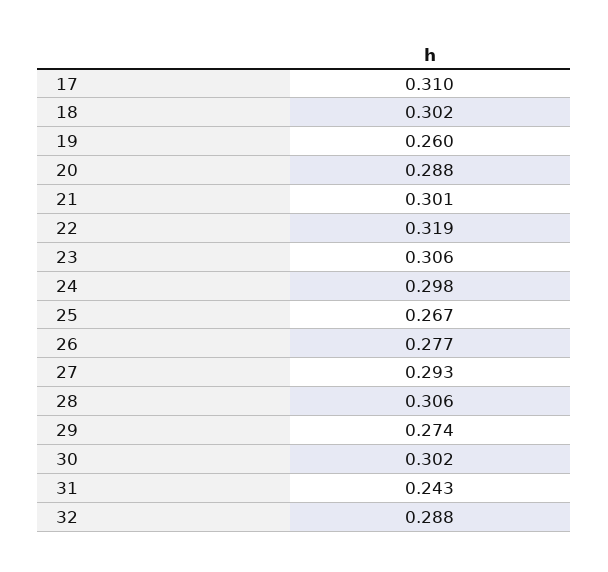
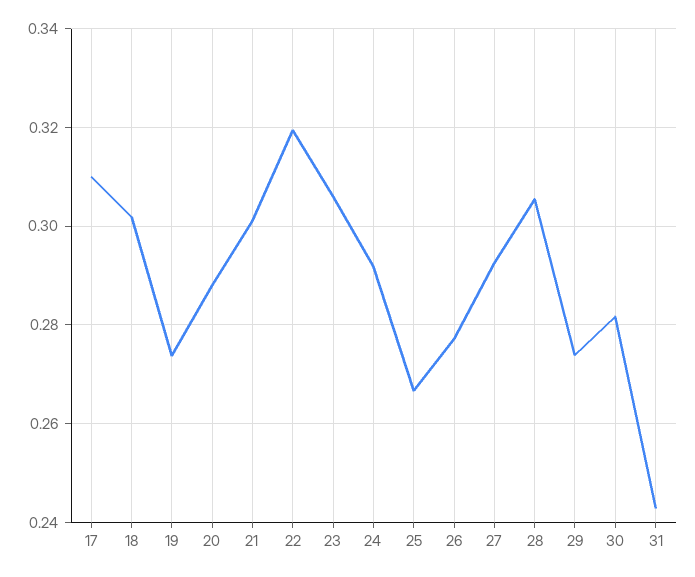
19: 0.26 -> 0.274
24: 0.298 -> 0.292
30: 0.302 -> 0.282
32: 0.288 -> none

